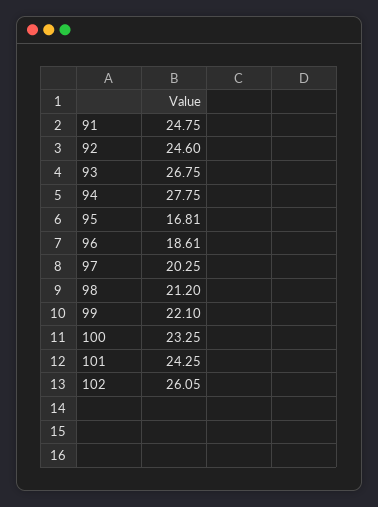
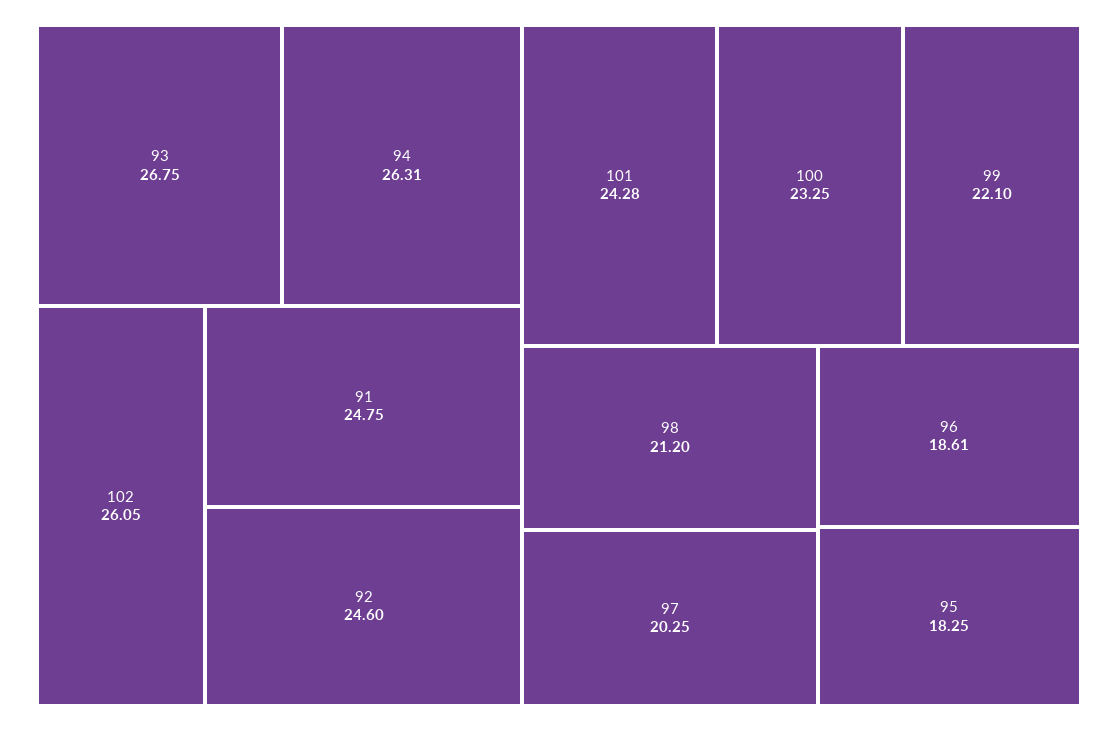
94: 27.75 -> 26.31
95: 16.81 -> 18.25
101: 24.25 -> 24.28

